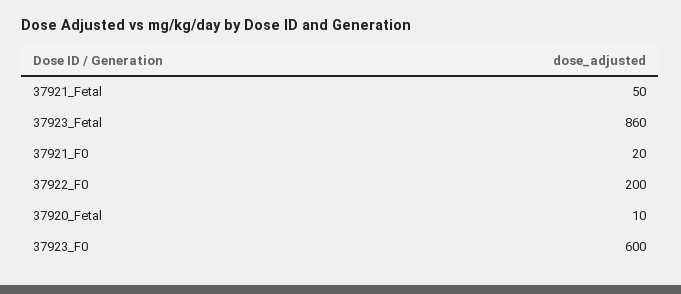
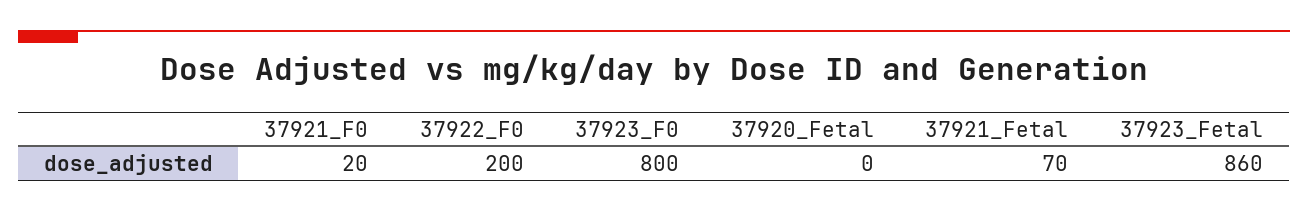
37921_Fetal: 50 -> 70
37920_Fetal: 10 -> 0
37923_F0: 600 -> 800

